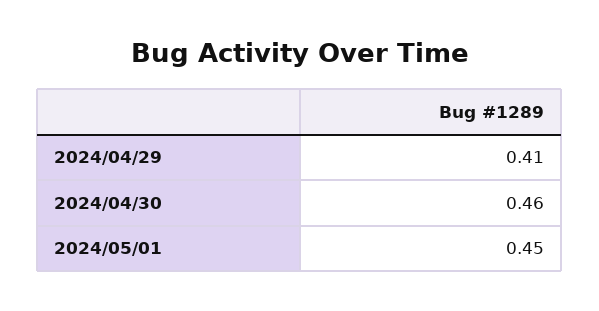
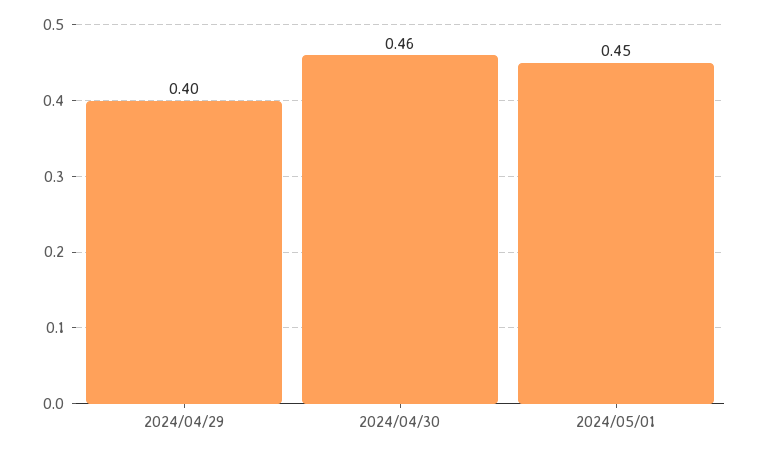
2024/04/29: 0.41 -> 0.4

